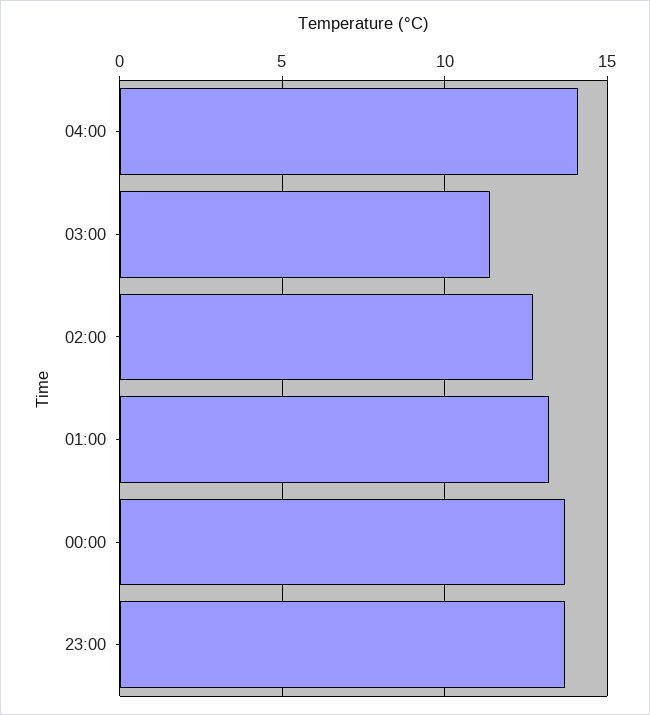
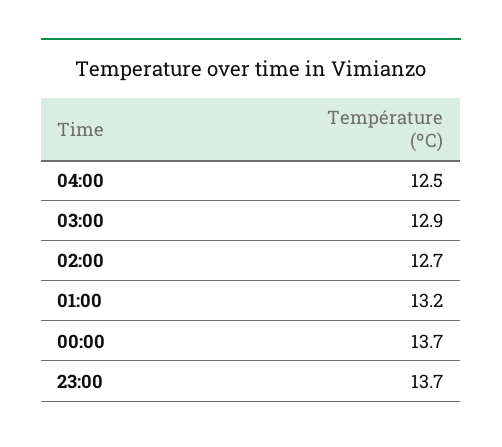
04:00: 14 -> 12.5
03:00: 11.5 -> 12.9

